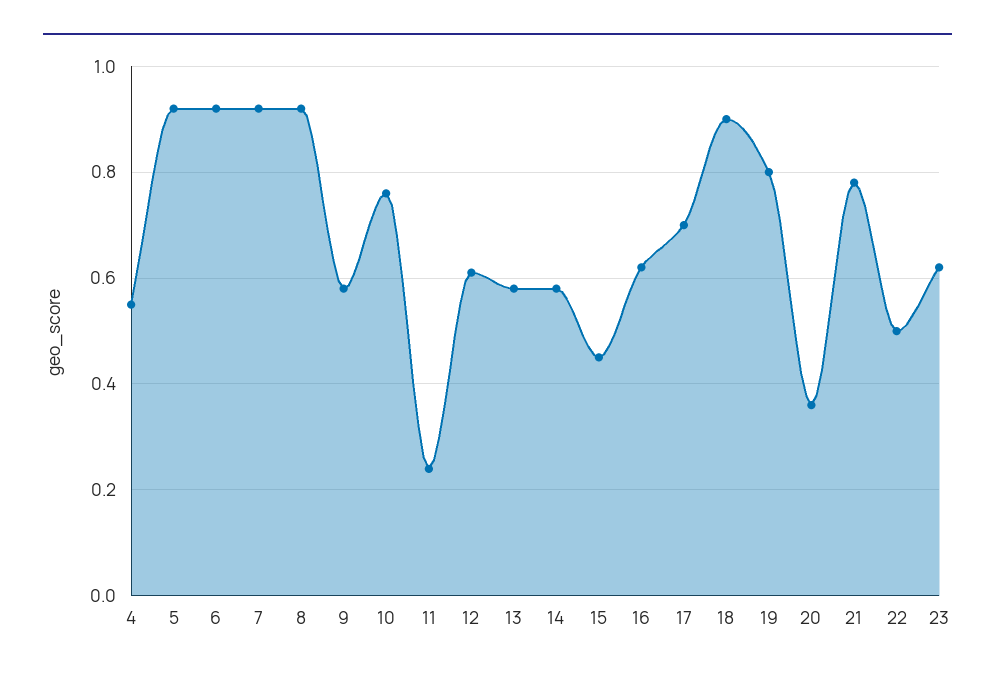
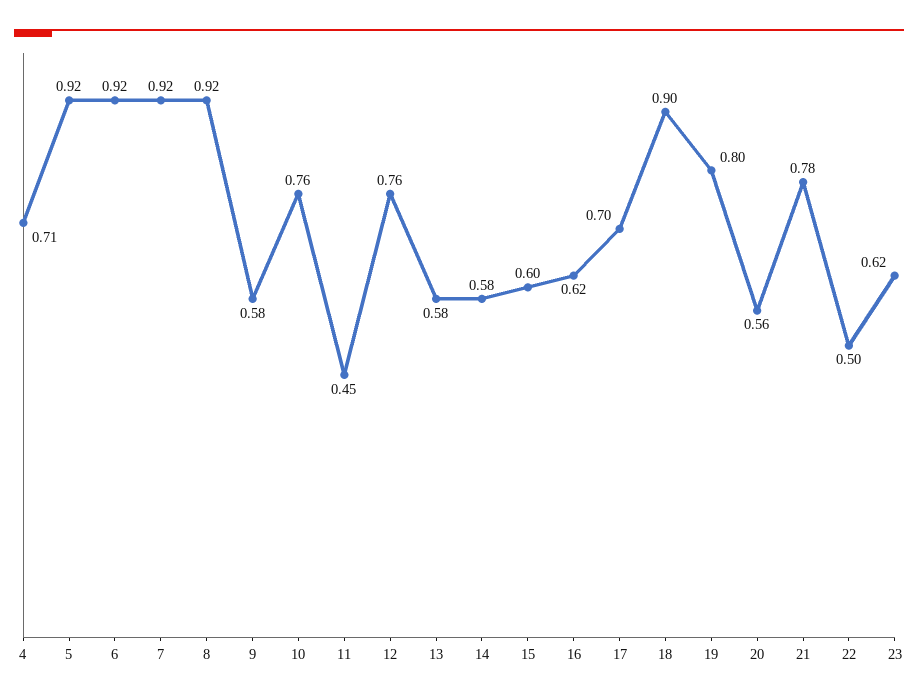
4: 0.55 -> 0.71
11: 0.25 -> 0.45
12: 0.6 -> 0.76
15: 0.45 -> 0.6
20: 0.35 -> 0.56

